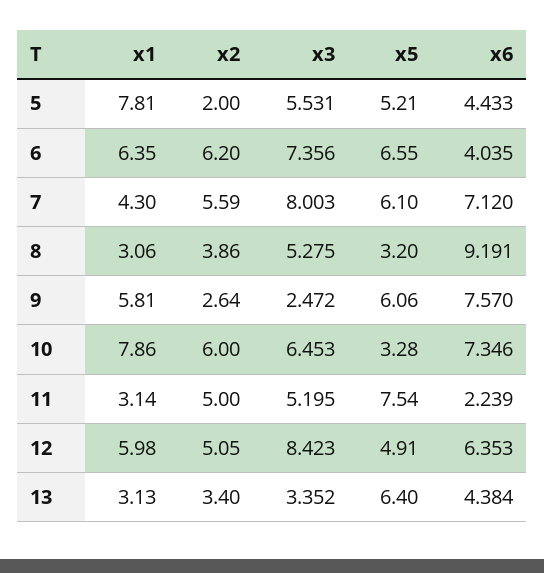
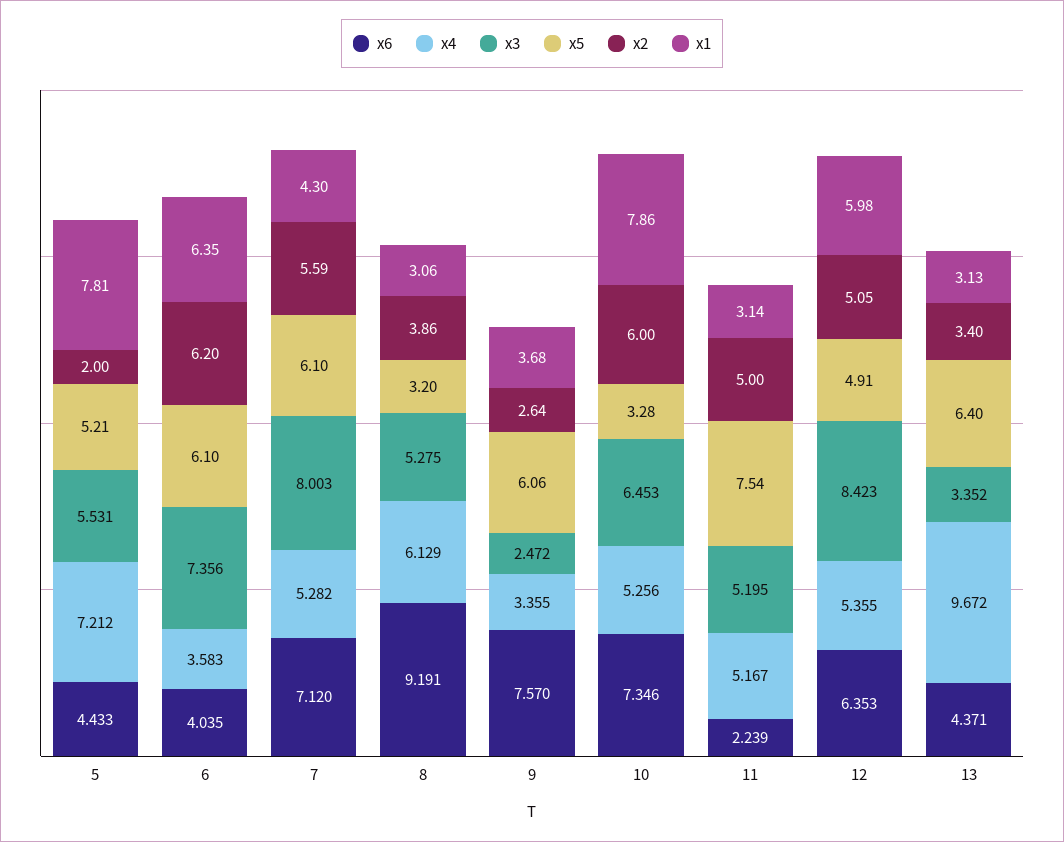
x5, 6: 6.55 -> 6.1
x1, 9: 5.81 -> 3.68
x6, 13: 4.384 -> 4.371
x4, 5: none -> 7.212
x4, 6: none -> 3.583
x4, 7: none -> 5.282
x4, 8: none -> 6.129
x4, 9: none -> 3.355
x4, 10: none -> 5.256
x4, 11: none -> 5.167
x4, 12: none -> 5.355
x4, 13: none -> 9.672

